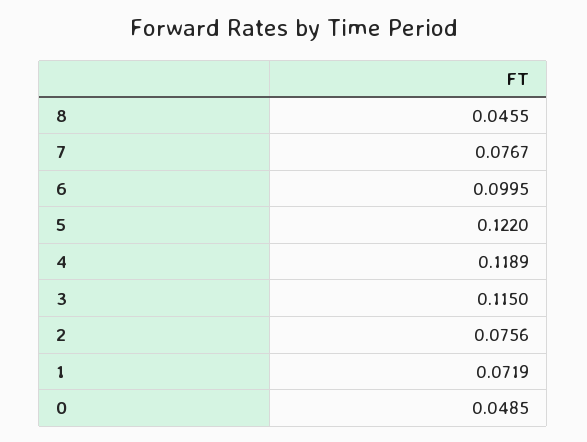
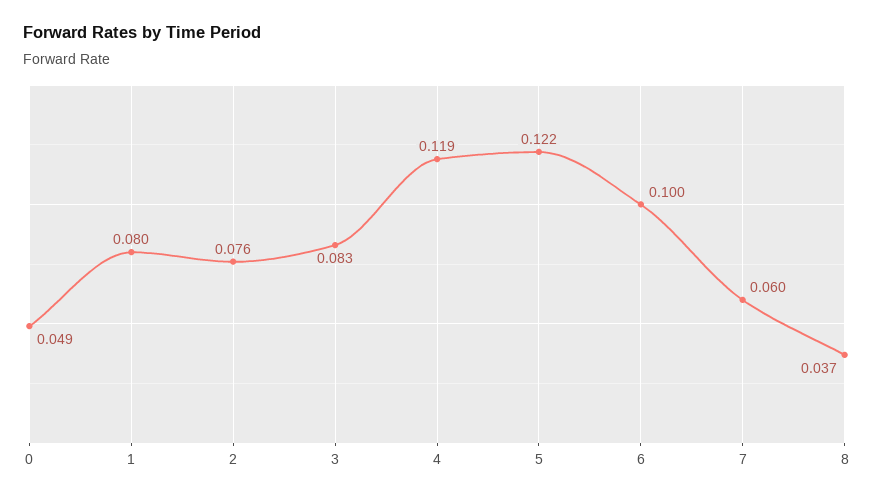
8: 0.0455 -> 0.037
7: 0.0767 -> 0.06
3: 0.115 -> 0.083
1: 0.0719 -> 0.08

